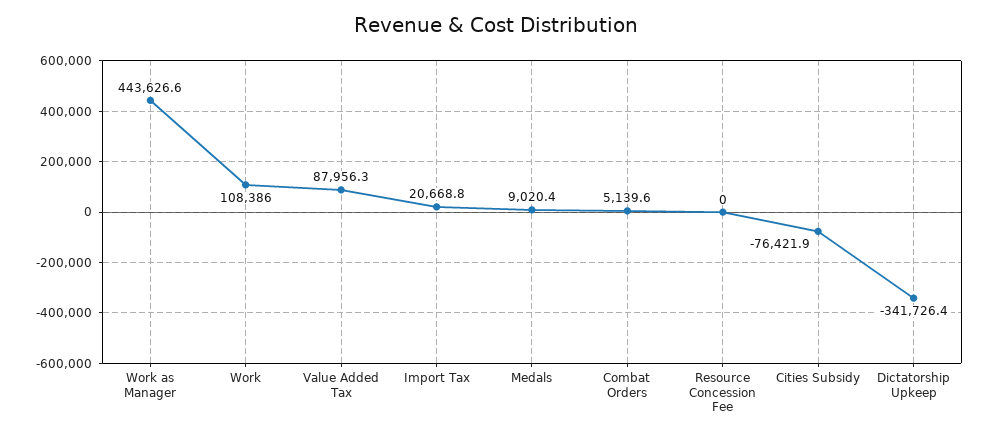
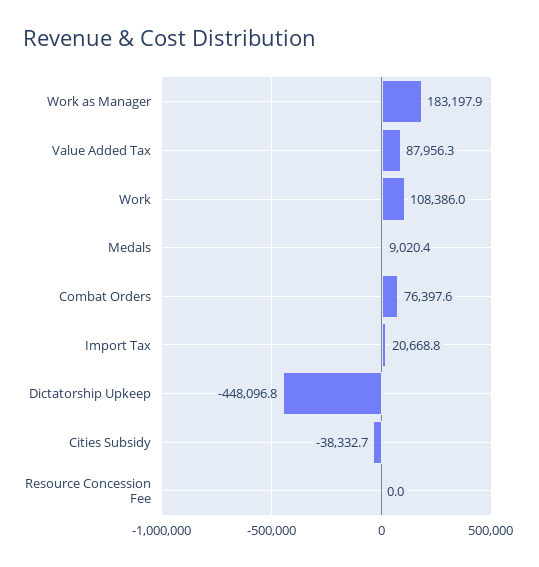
Work as Manager: 443626.6 -> 183197.9
Combat Orders: 5139.6 -> 76397.6
Cities Subsidy: -76421.9 -> -38332.7
Dictatorship Upkeep: -341726.4 -> -448096.8

